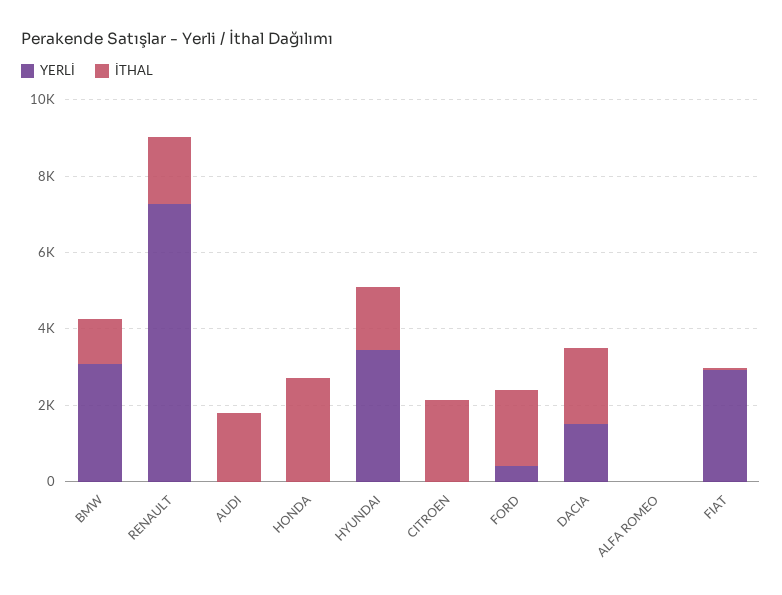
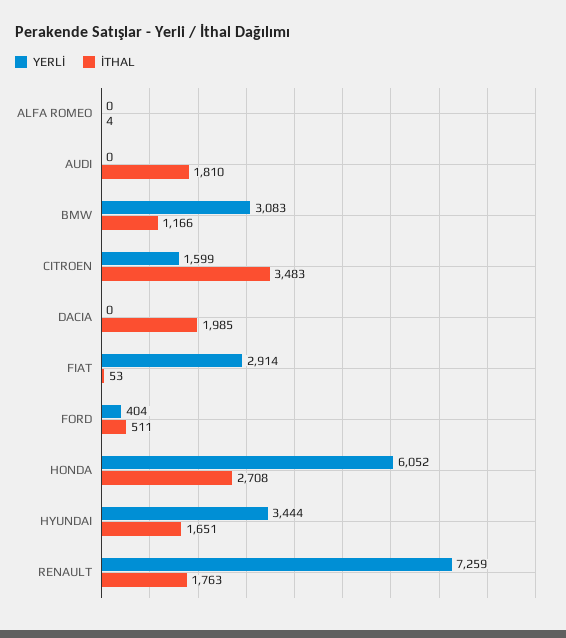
YERLİ, HONDA: 0 -> 6052
YERLİ, CITROEN: 0 -> 1599
İTHAL, CITROEN: 2000 -> 3483
İTHAL, FORD: 2000 -> 511
YERLİ, DACIA: 1500 -> 0

